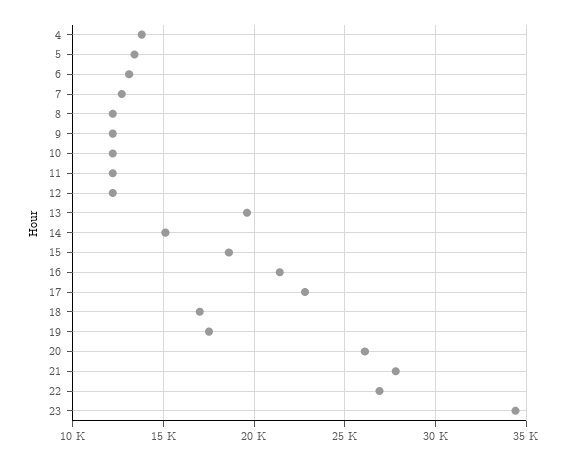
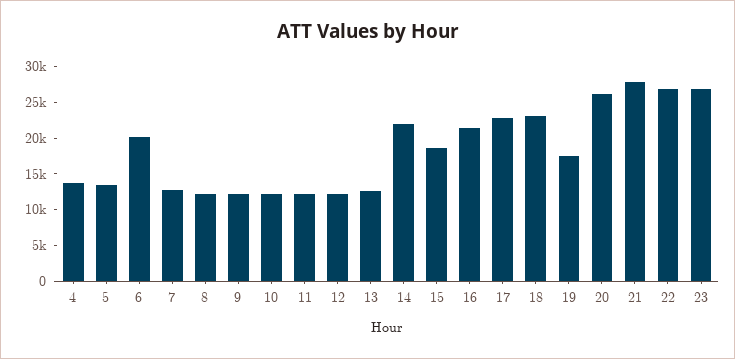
6: 13000 -> 20000
13: 19500 -> 12500
14: 15000 -> 22500
18: 17000 -> 22500
23: 34500 -> 27500

